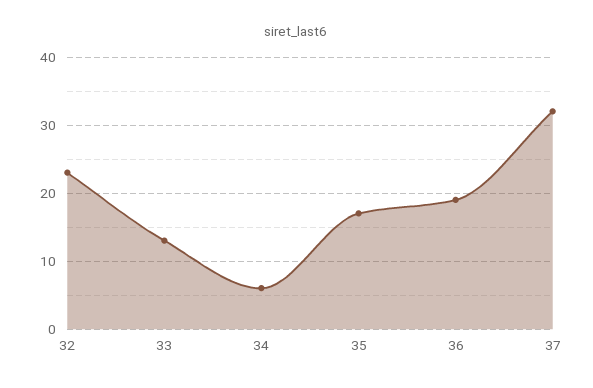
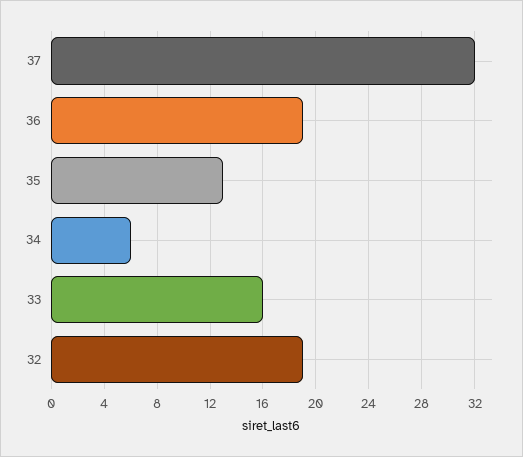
32: 23 -> 19
33: 13 -> 16
35: 17 -> 13

